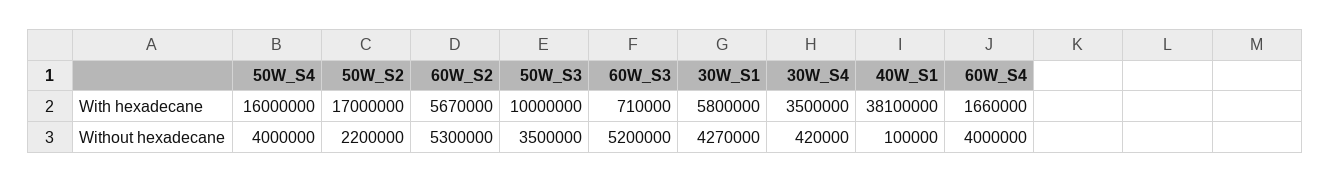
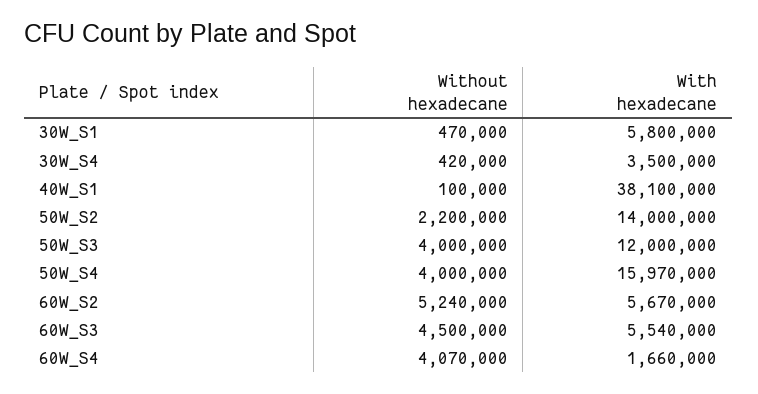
50W_S4, With hexadecane: 16000000 -> 15970000
50W_S2, With hexadecane: 17000000 -> 14000000
50W_S3, With hexadecane: 10000000 -> 12000000
60W_S3, With hexadecane: 710000 -> 5540000
60W_S2, Without hexadecane: 5300000 -> 5240000
50W_S3, Without hexadecane: 3500000 -> 4000000
60W_S3, Without hexadecane: 5200000 -> 4500000
30W_S1, Without hexadecane: 4270000 -> 470000
60W_S4, Without hexadecane: 4000000 -> 4070000

